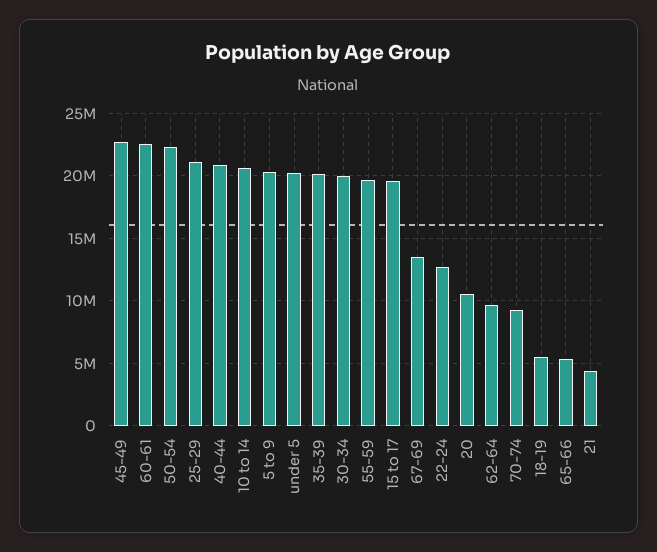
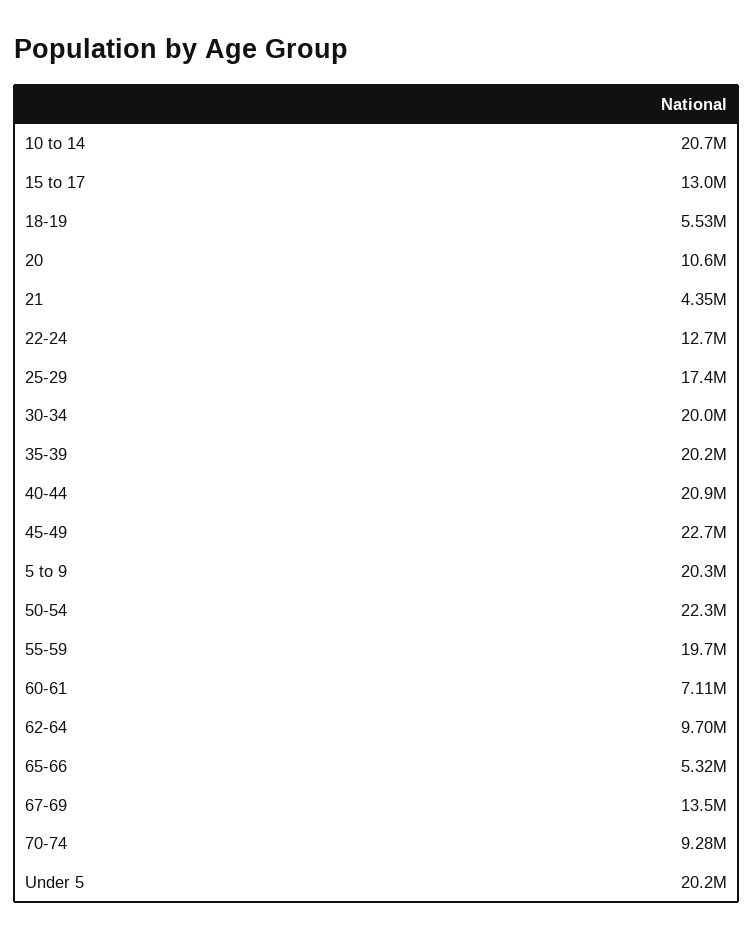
60-61: 22500000 -> 7110000
25-29: 21000000 -> 17400000
15 to 17: 19500000 -> 13000000

